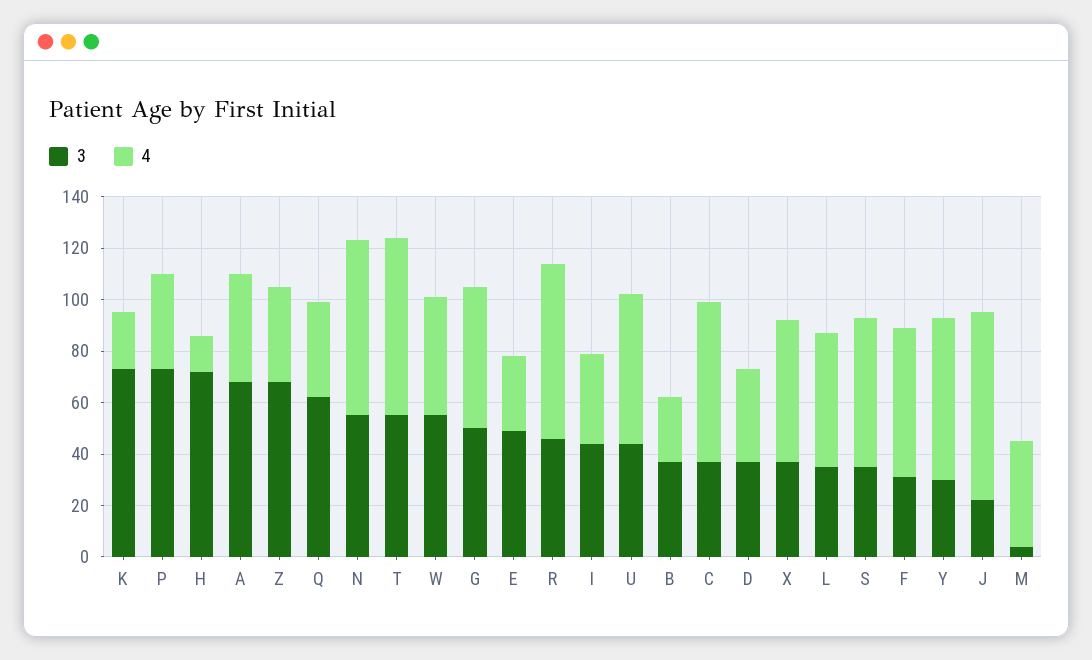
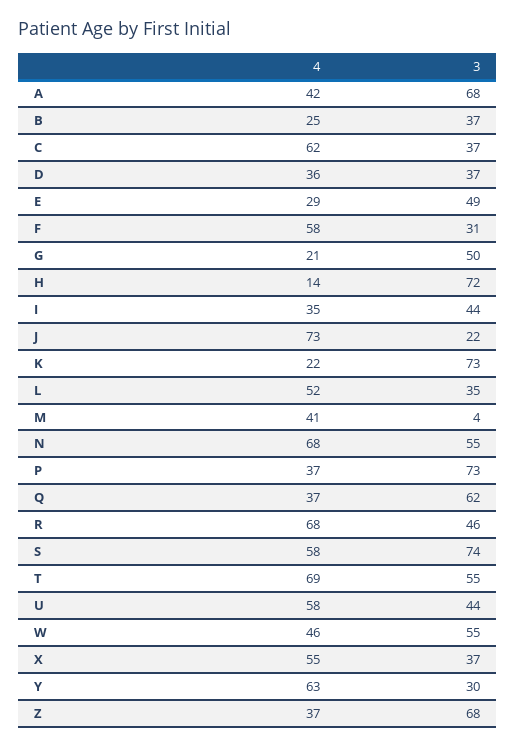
4, G: 55 -> 21
3, S: 35 -> 74

